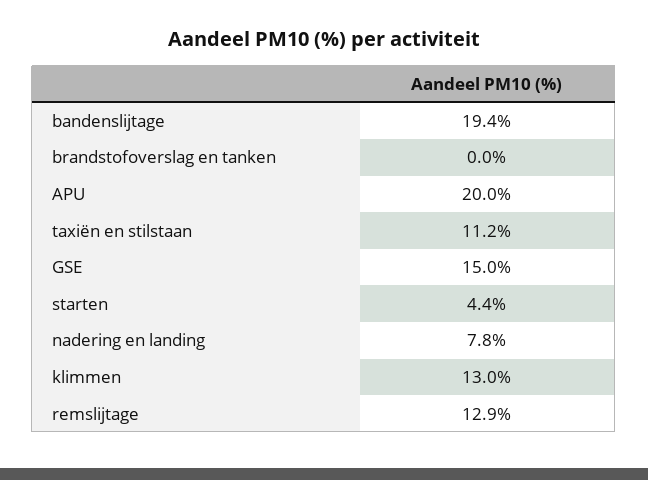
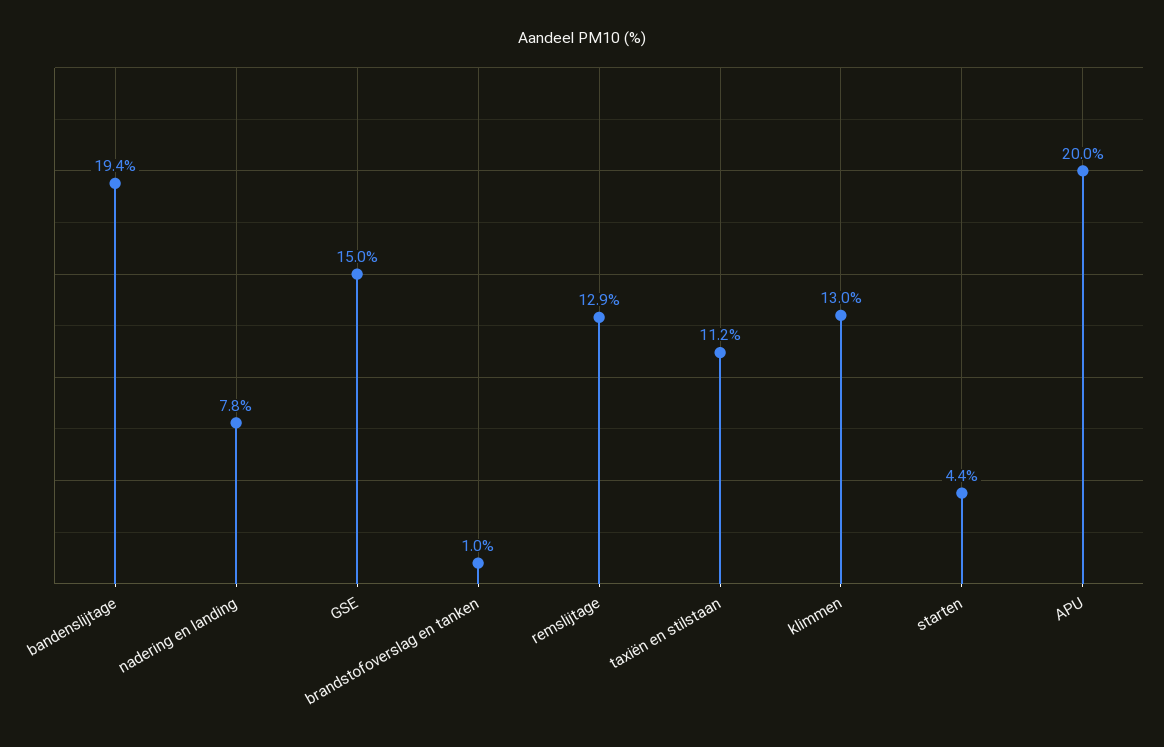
brandstofoverslag en tanken: 0 -> 1

